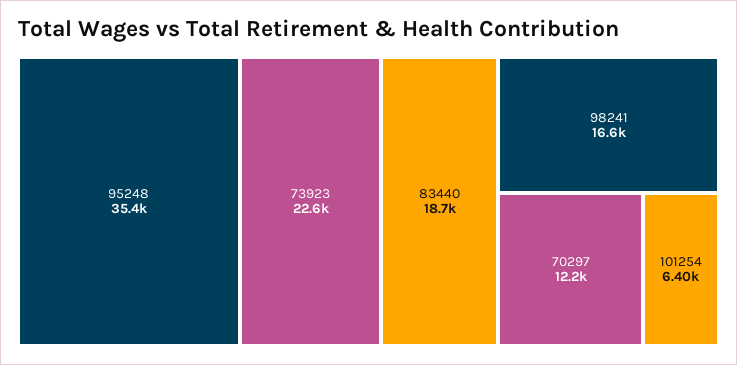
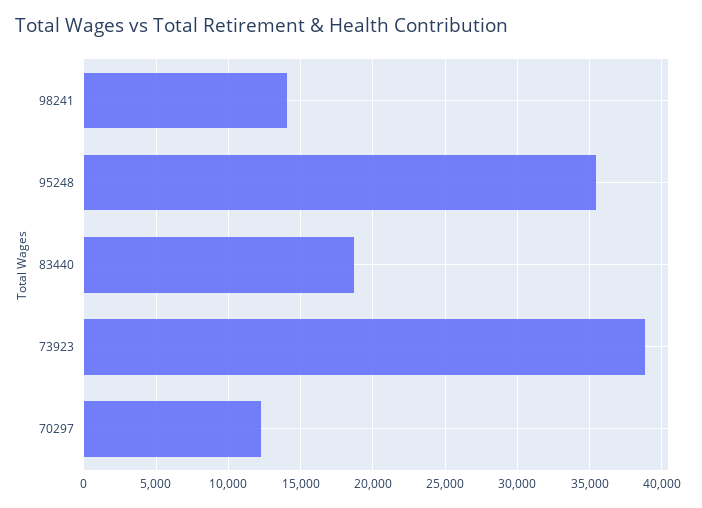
73923: 22600 -> 39000
98241: 16600 -> 14000
101254: 6400 -> none

